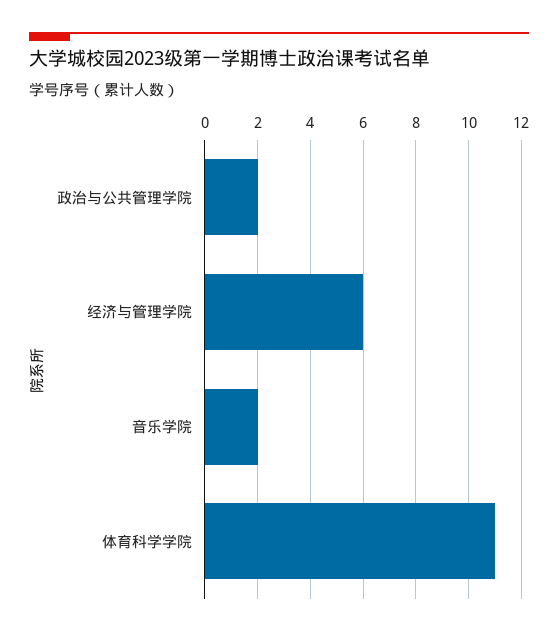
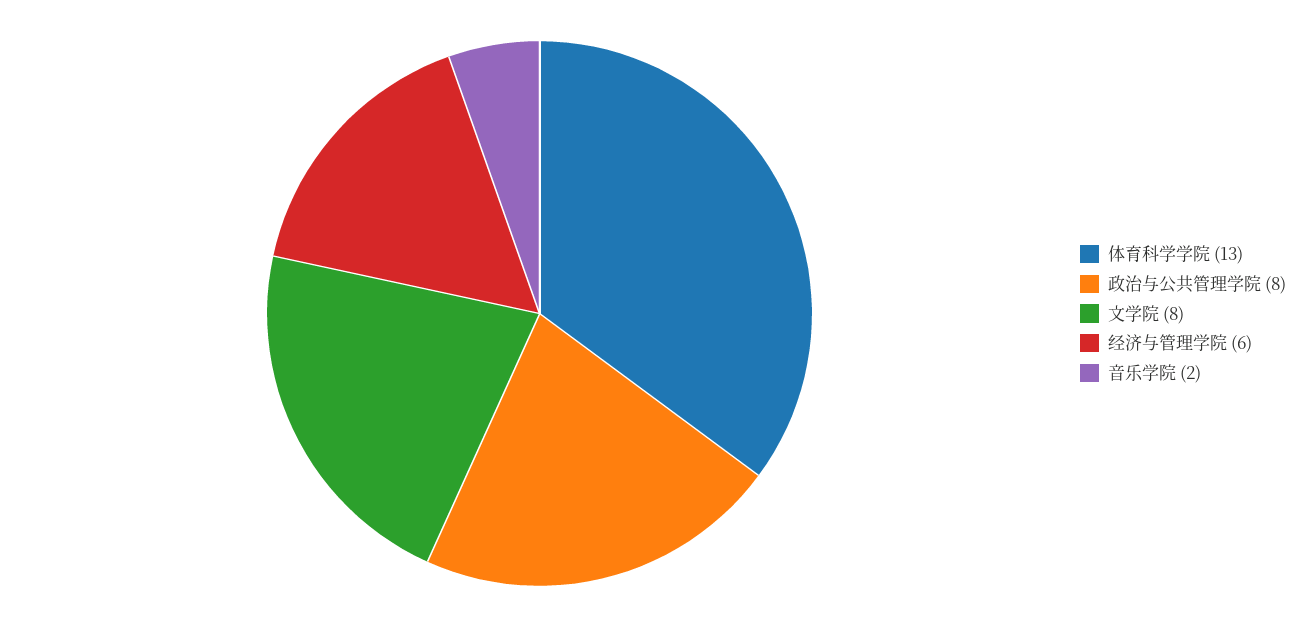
政治与公共管理学院: 2 -> 8
体育科学学院: 11 -> 13
文学院: none -> 8

